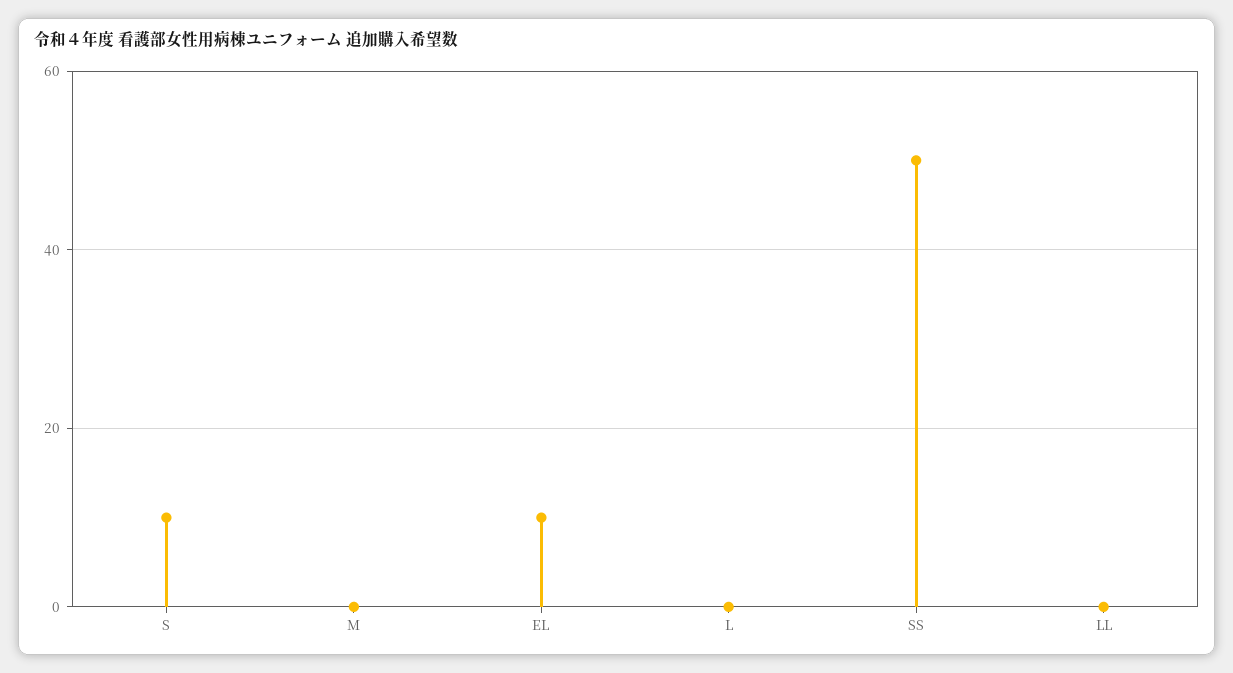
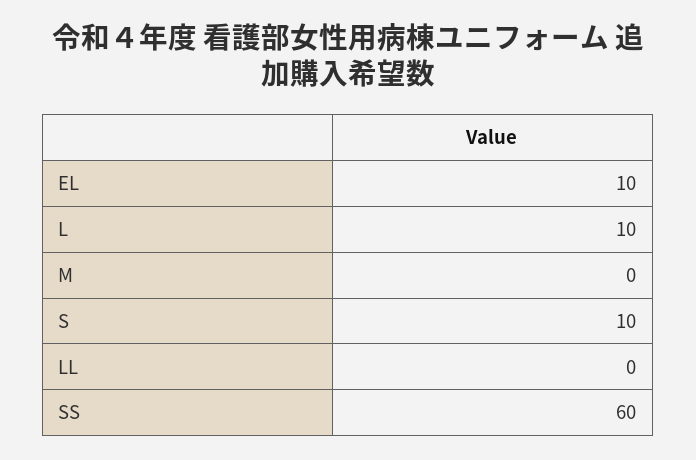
L: 0 -> 10
SS: 50 -> 60

